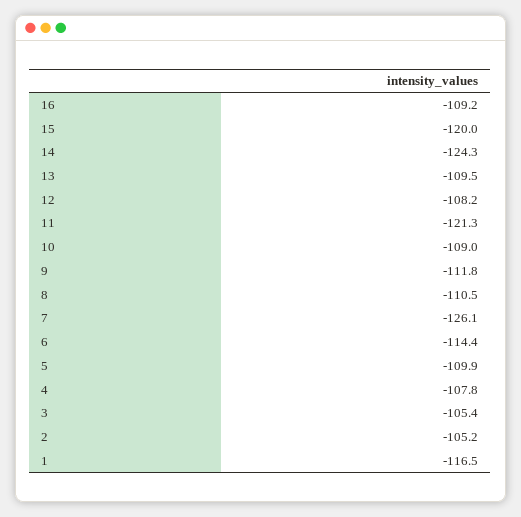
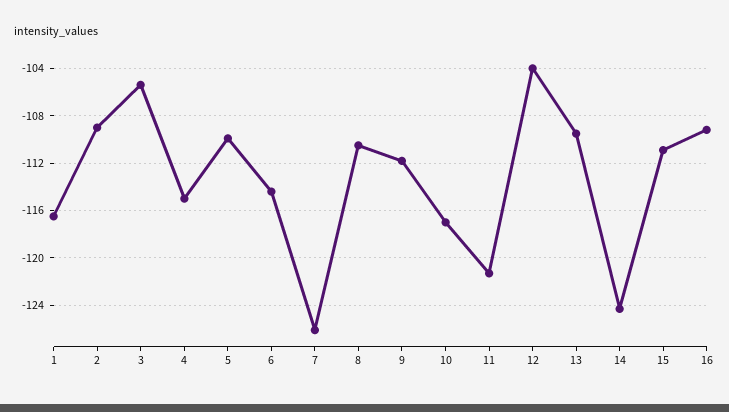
15: -120 -> -111
12: -108.2 -> -104
10: -109 -> -117
4: -107.8 -> -115
2: -105.2 -> -109

